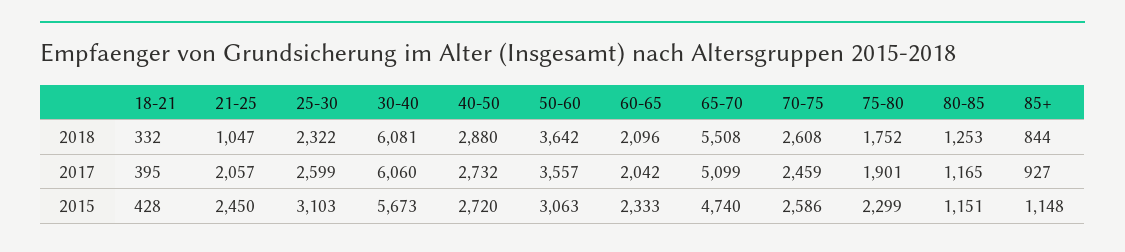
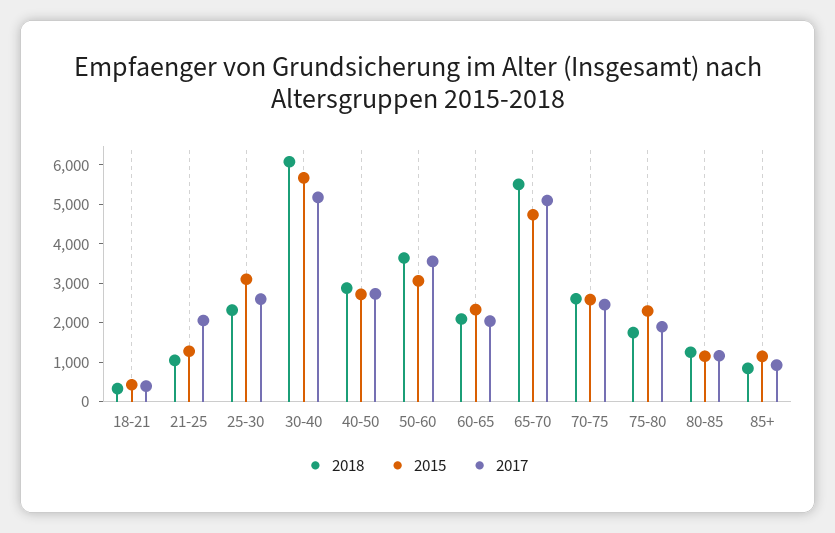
2017, 30-40: 6060 -> 5250
2015, 21-25: 2450 -> 1250

